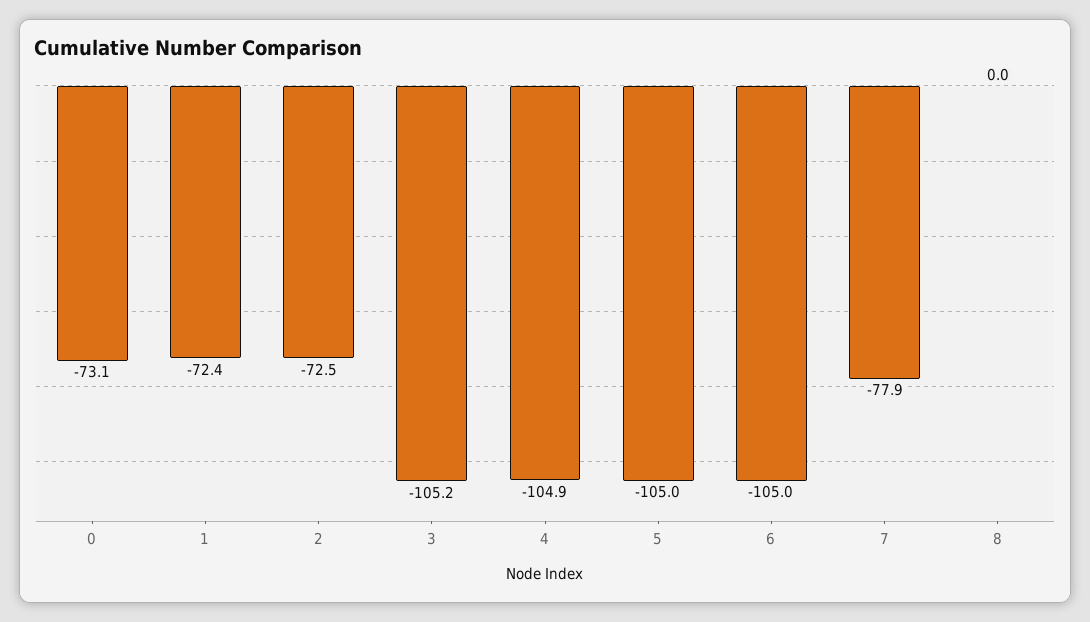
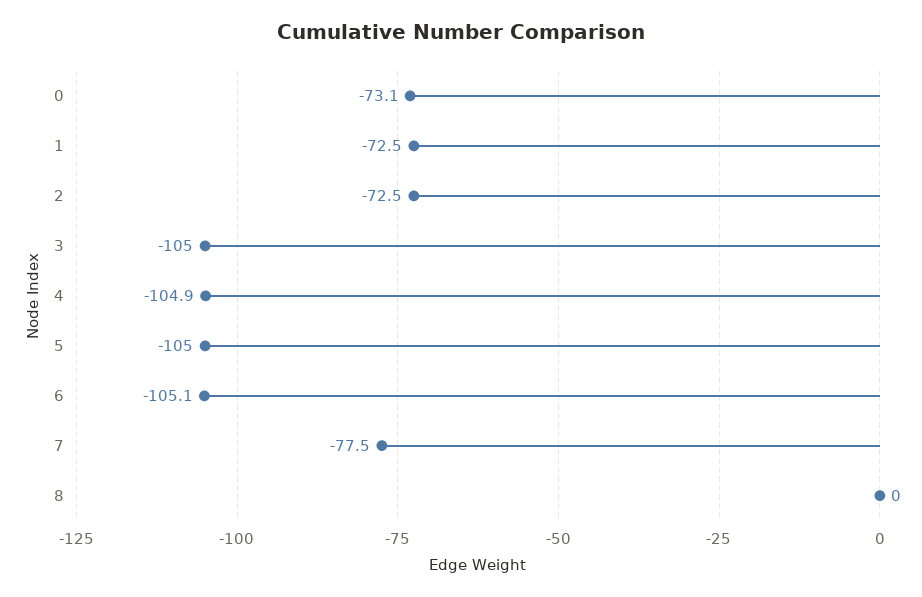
1: -72.4 -> -72.5
3: -105.2 -> -105
6: -105 -> -105.1
7: -77.9 -> -77.5

